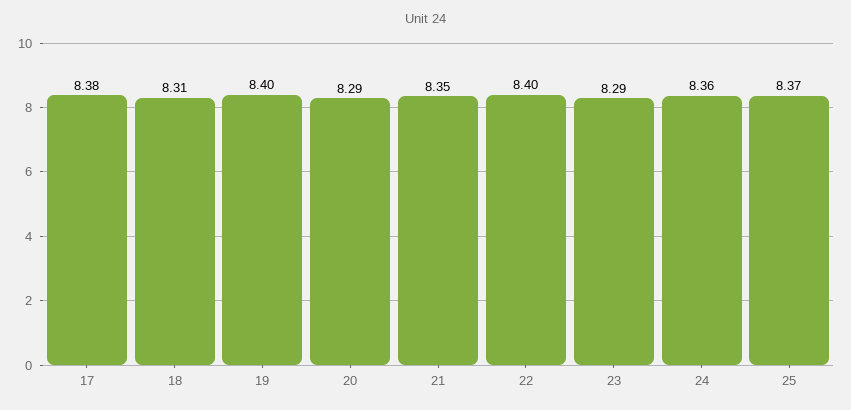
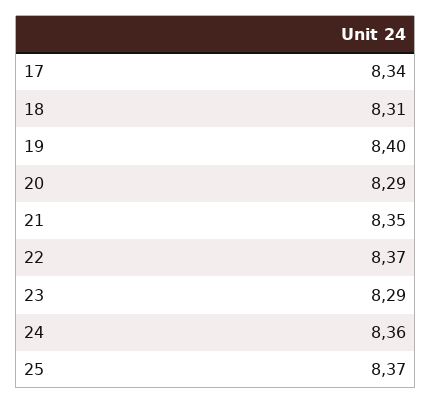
17: 8.38 -> 8.34
22: 8.4 -> 8.37

